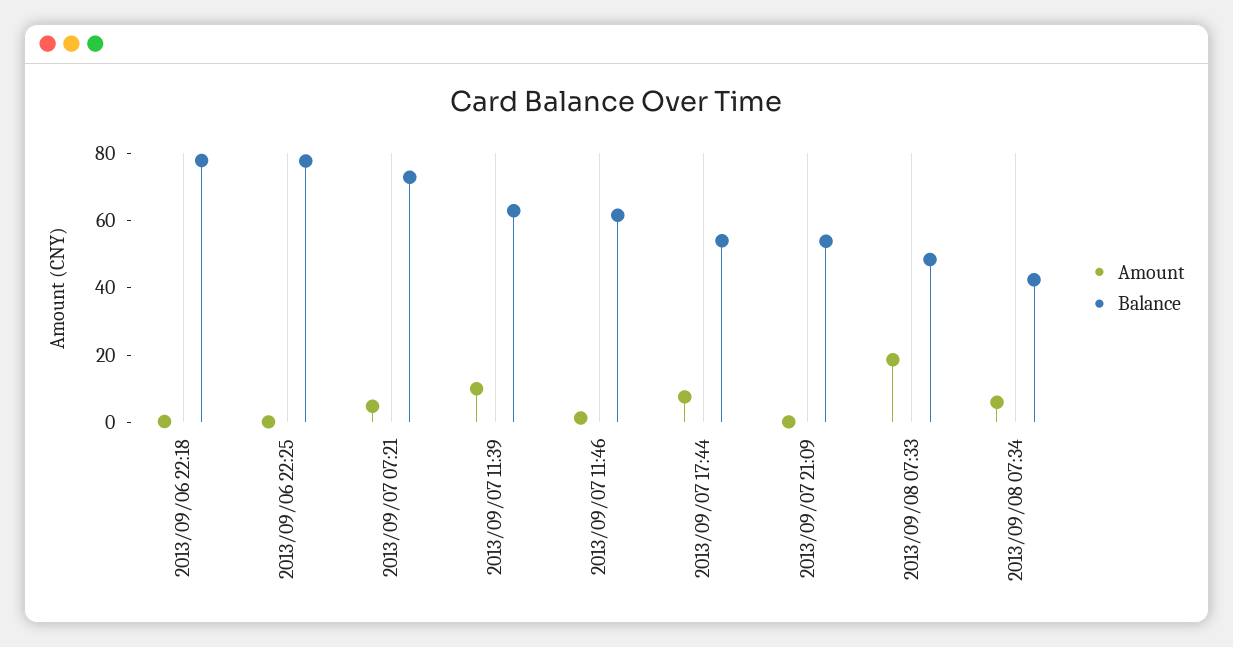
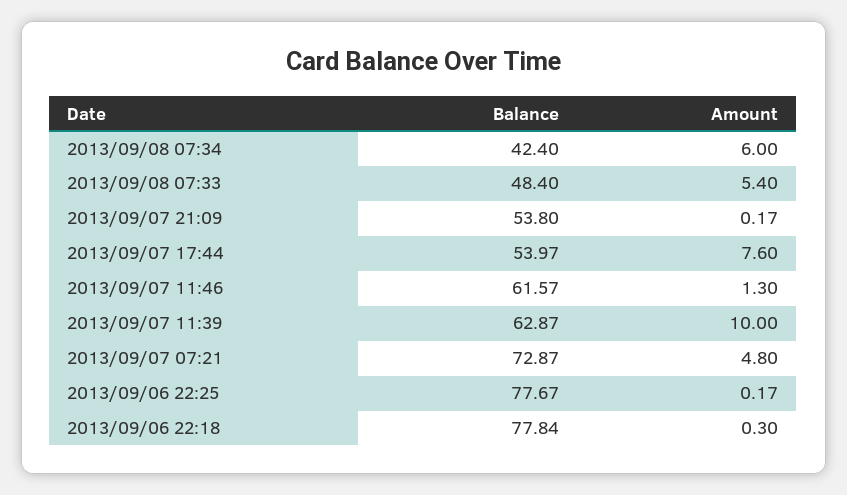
Amount, 2013/09/08 07:33: 20 -> 5.4

